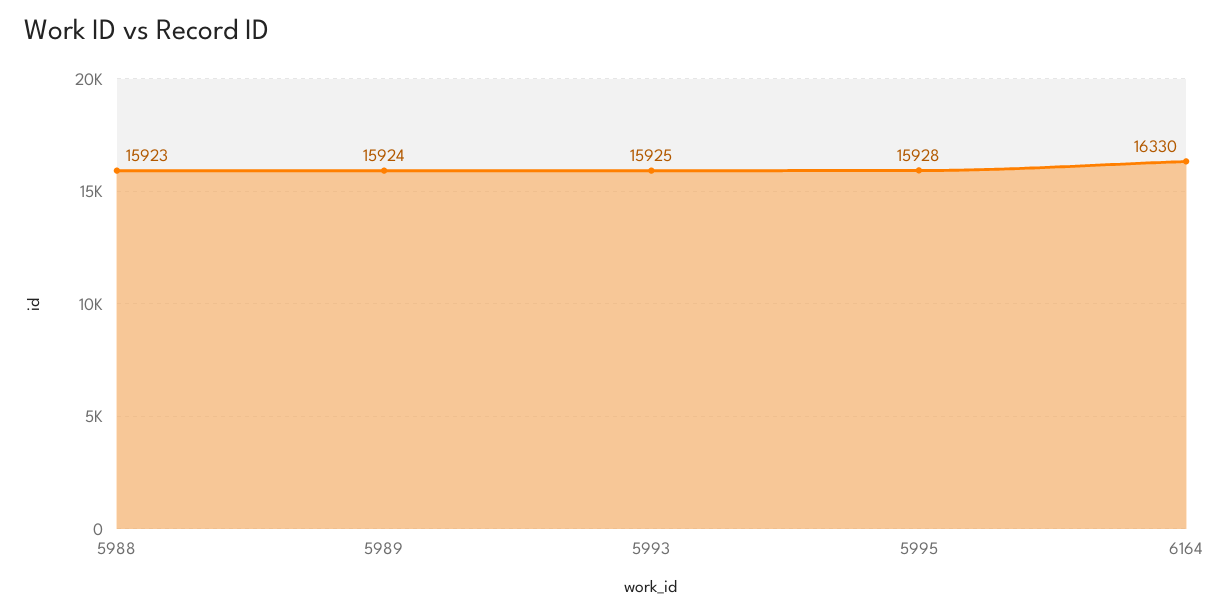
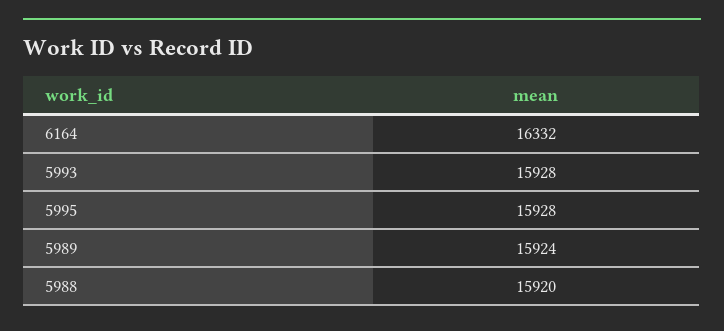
5988: 15923 -> 15920
5993: 15925 -> 15928
6164: 16330 -> 16332

